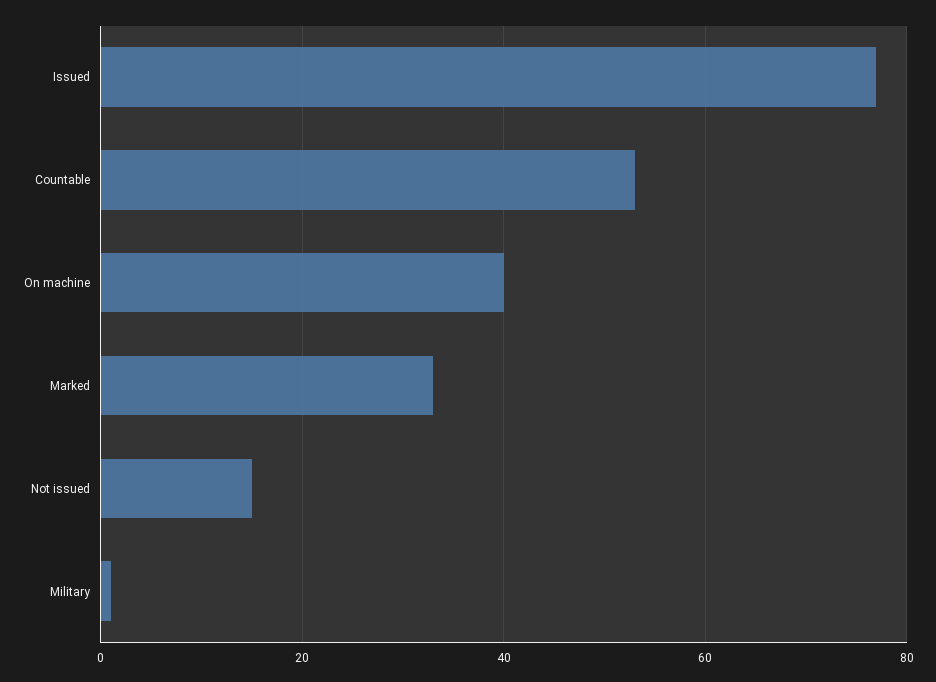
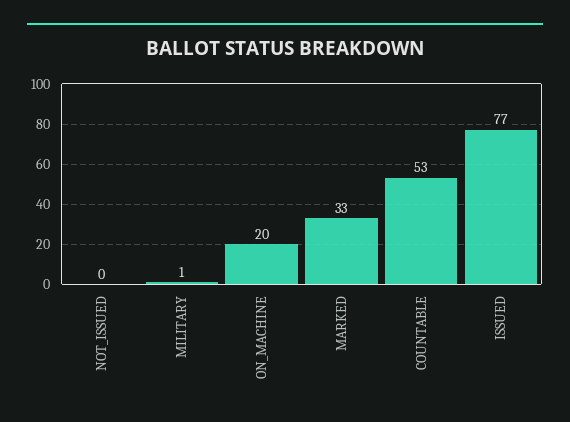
On machine: 40 -> 20
Not issued: 15 -> 0

